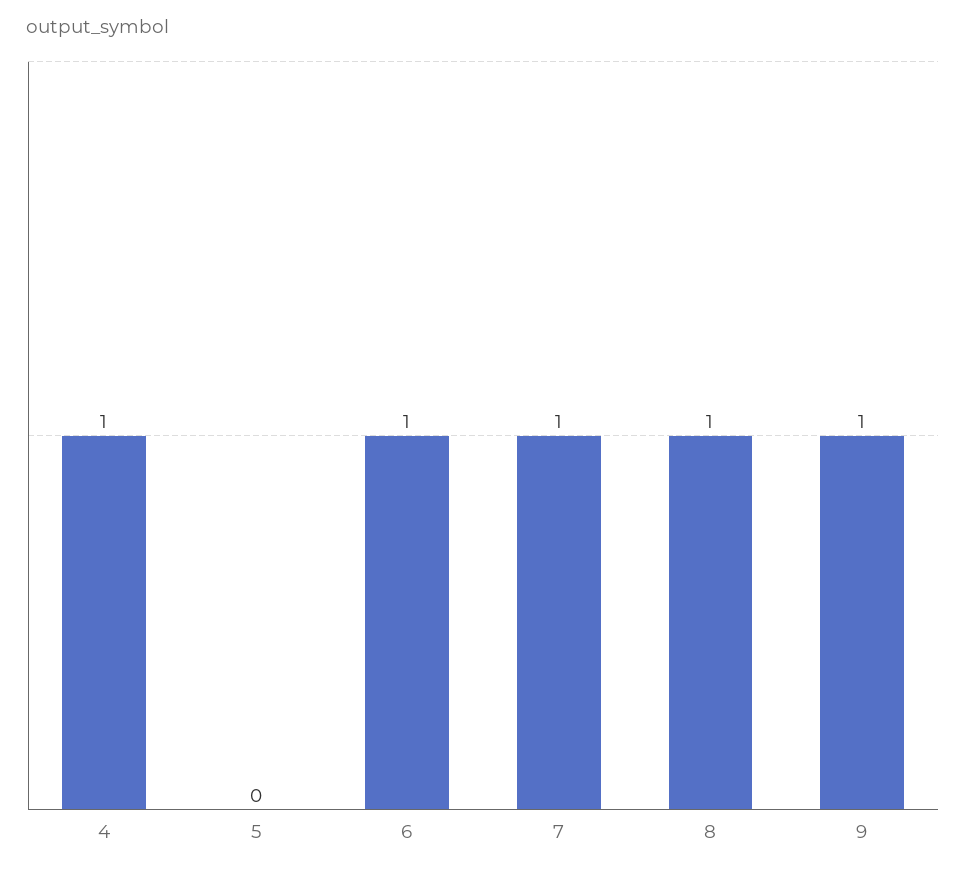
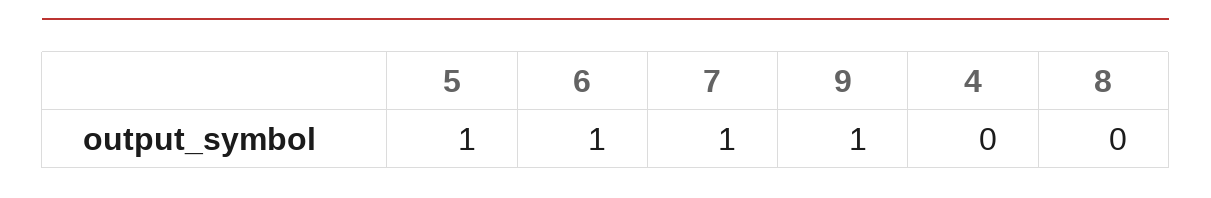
4: 1 -> 0
5: 0 -> 1
8: 1 -> 0

